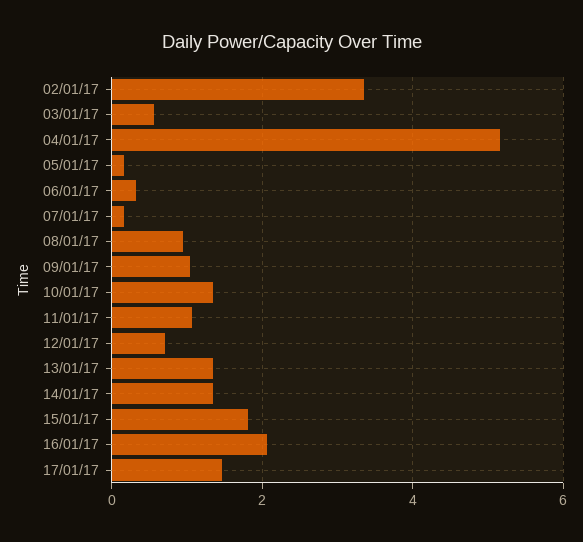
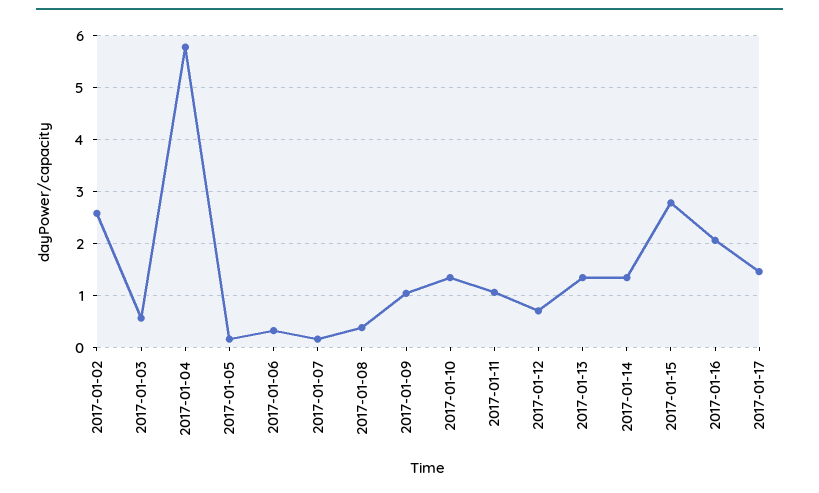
02/01/17: 3.4 -> 2.6
04/01/17: 5.2 -> 5.8
08/01/17: 1 -> 0.4
15/01/17: 1.8 -> 2.8

